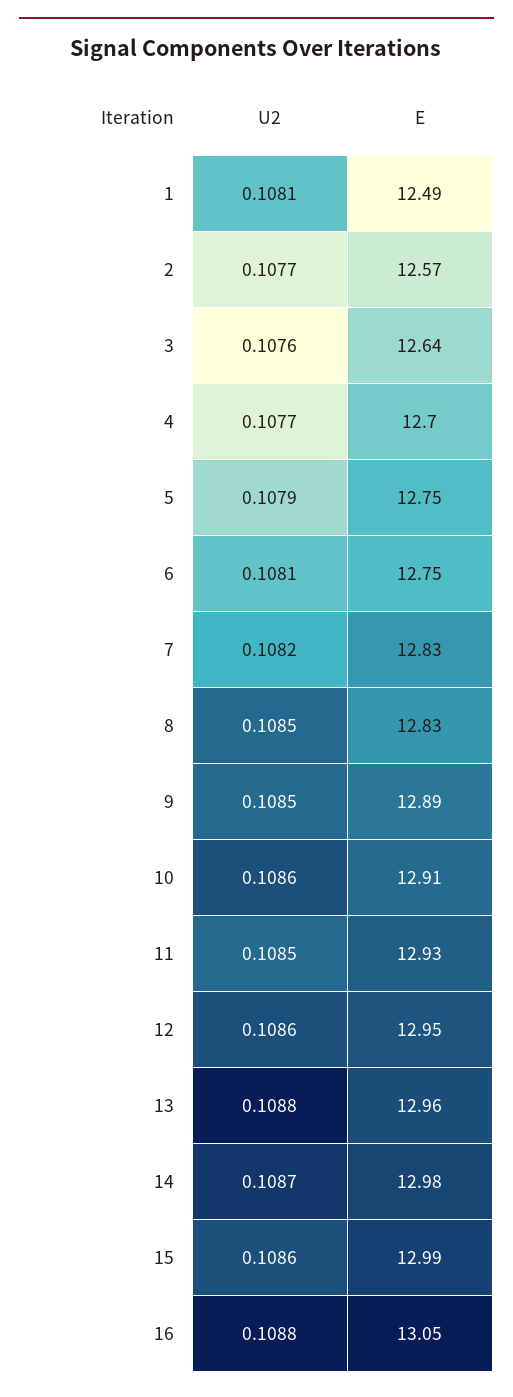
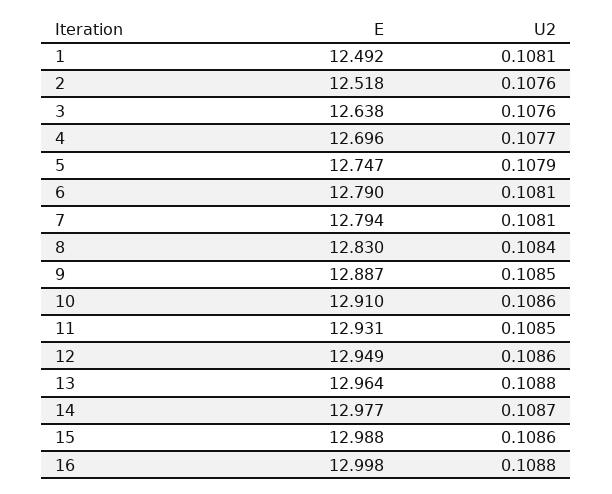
U2, 2: 0.1077 -> 0.1076
E, 2: 12.57 -> 12.518
E, 6: 12.75 -> 12.79
U2, 7: 0.1082 -> 0.1081
E, 7: 12.83 -> 12.794
U2, 8: 0.1085 -> 0.1084
E, 16: 13.05 -> 12.998

